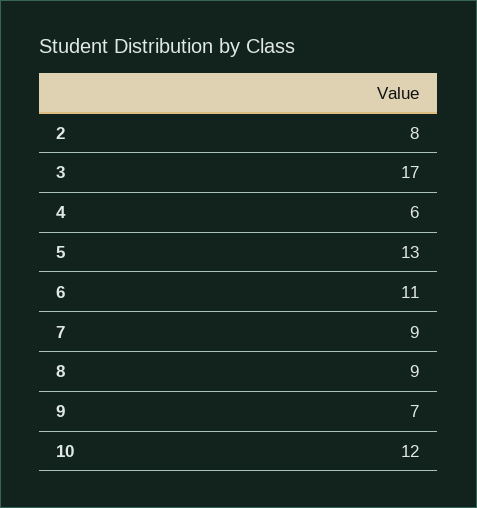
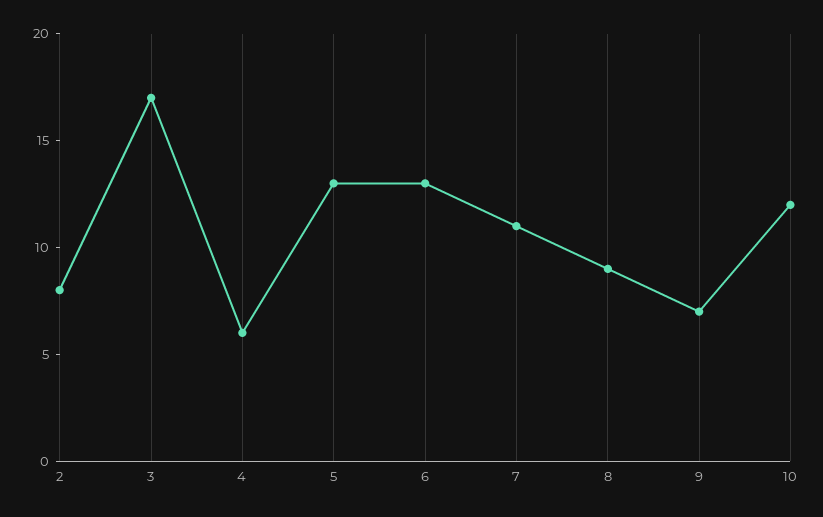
6: 11 -> 13
7: 9 -> 11

